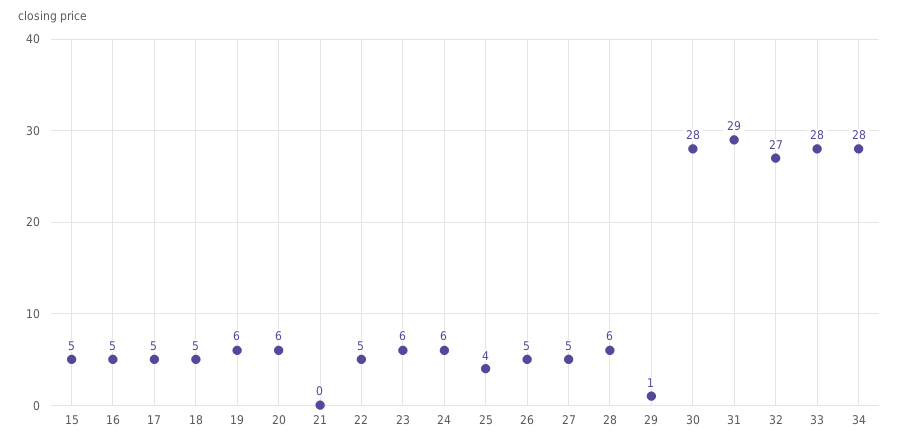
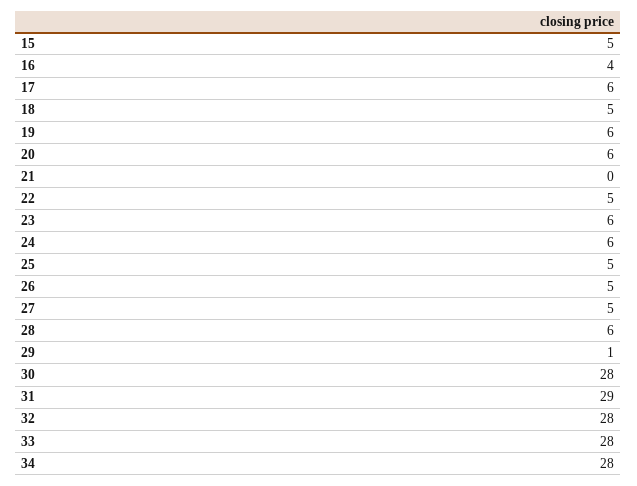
16: 5 -> 4
17: 5 -> 6
25: 4 -> 5
32: 27 -> 28

